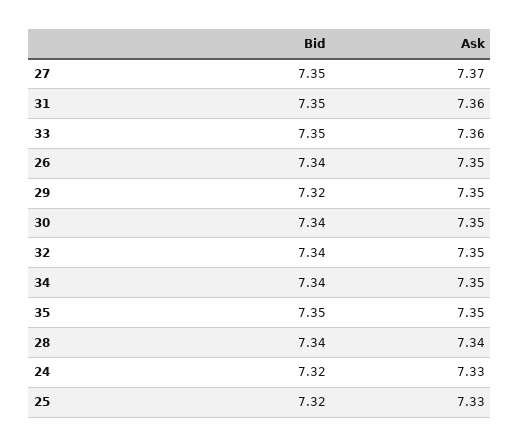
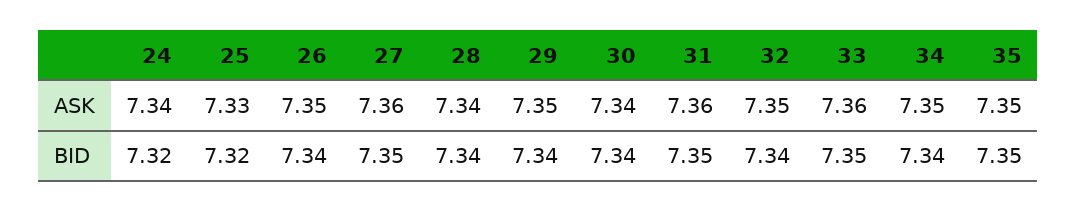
Ask, 27: 7.37 -> 7.36
Bid, 29: 7.32 -> 7.34
Ask, 30: 7.35 -> 7.34
Ask, 24: 7.33 -> 7.34

